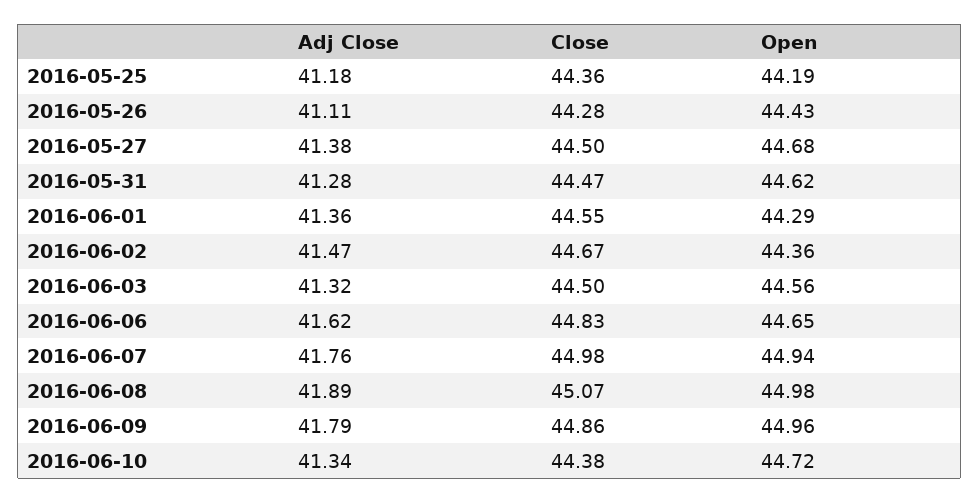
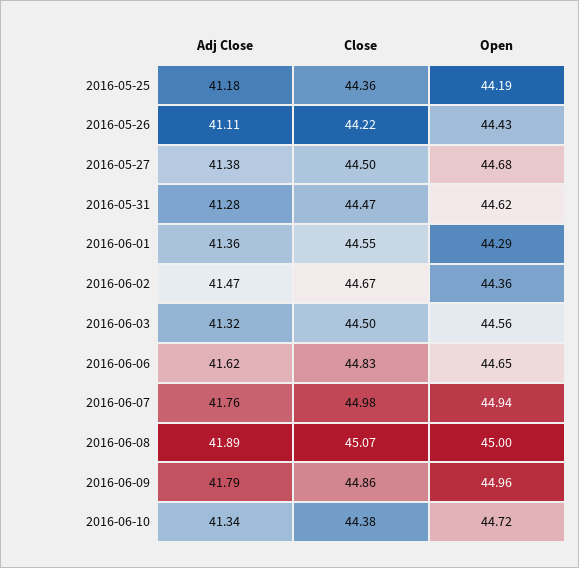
Close, 2016-05-26: 44.28 -> 44.22
Open, 2016-06-08: 44.98 -> 45

